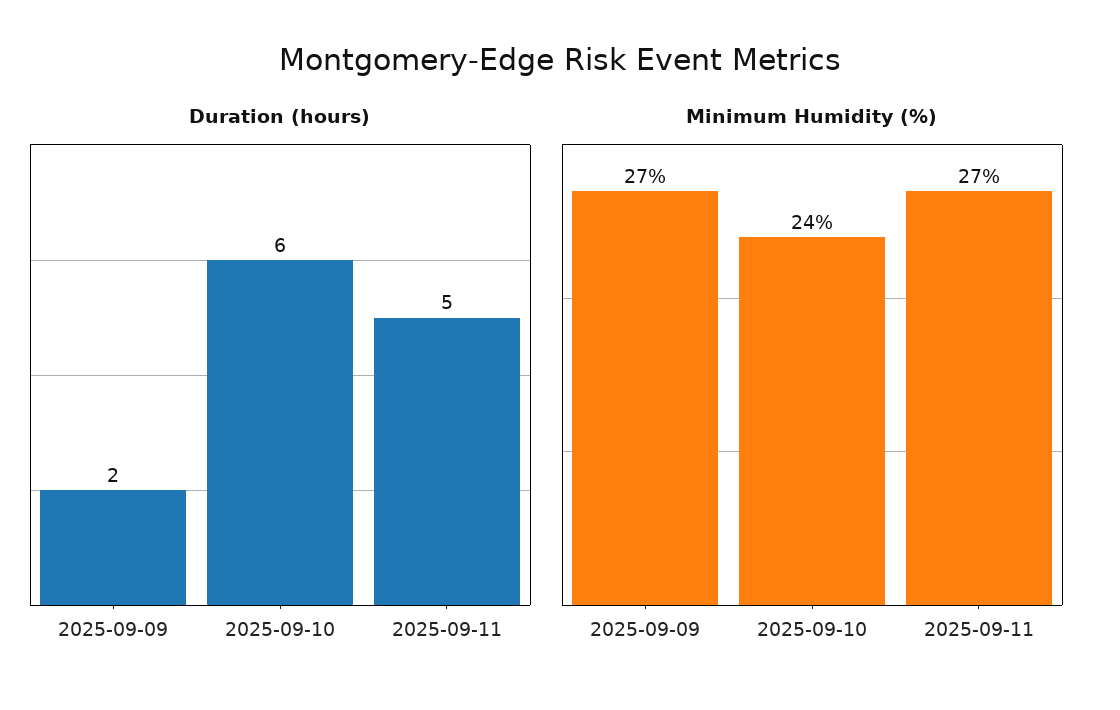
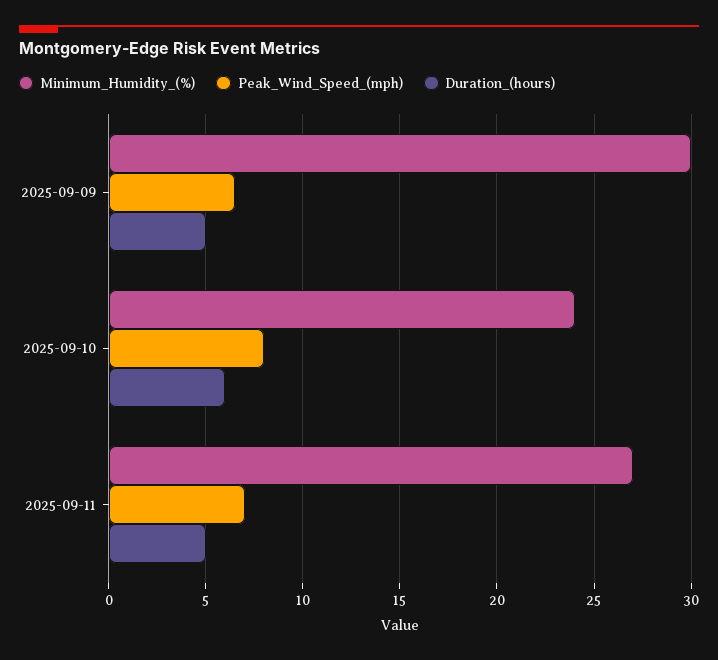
Duration (hours), 2025-09-09: 2 -> 5
Minimum Humidity (%), 2025-09-09: 27 -> 30
Peak_Wind_Speed_(mph), 2025-09-09: none -> 6.5
Peak_Wind_Speed_(mph), 2025-09-10: none -> 8
Peak_Wind_Speed_(mph), 2025-09-11: none -> 7

